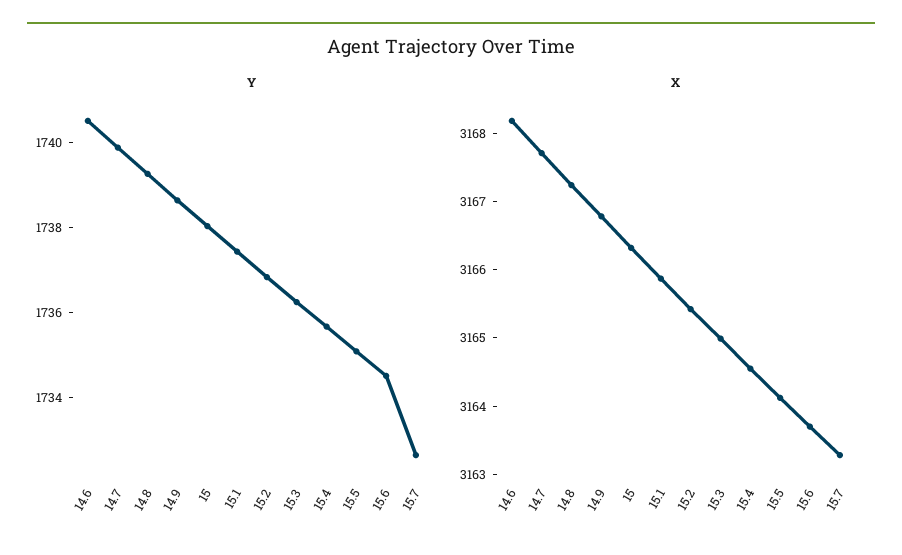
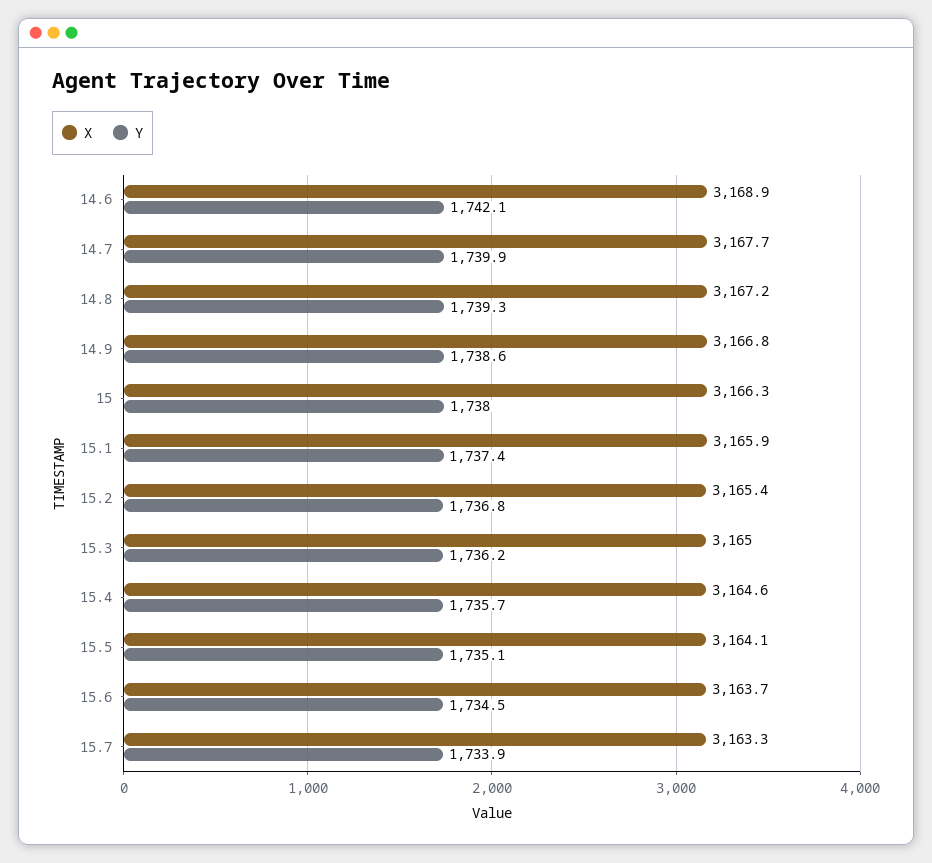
Y, 14.6: 1740.5 -> 1742.1
Y, 15.7: 1732.5 -> 1733.9
X, 14.6: 3168.2 -> 3168.9

